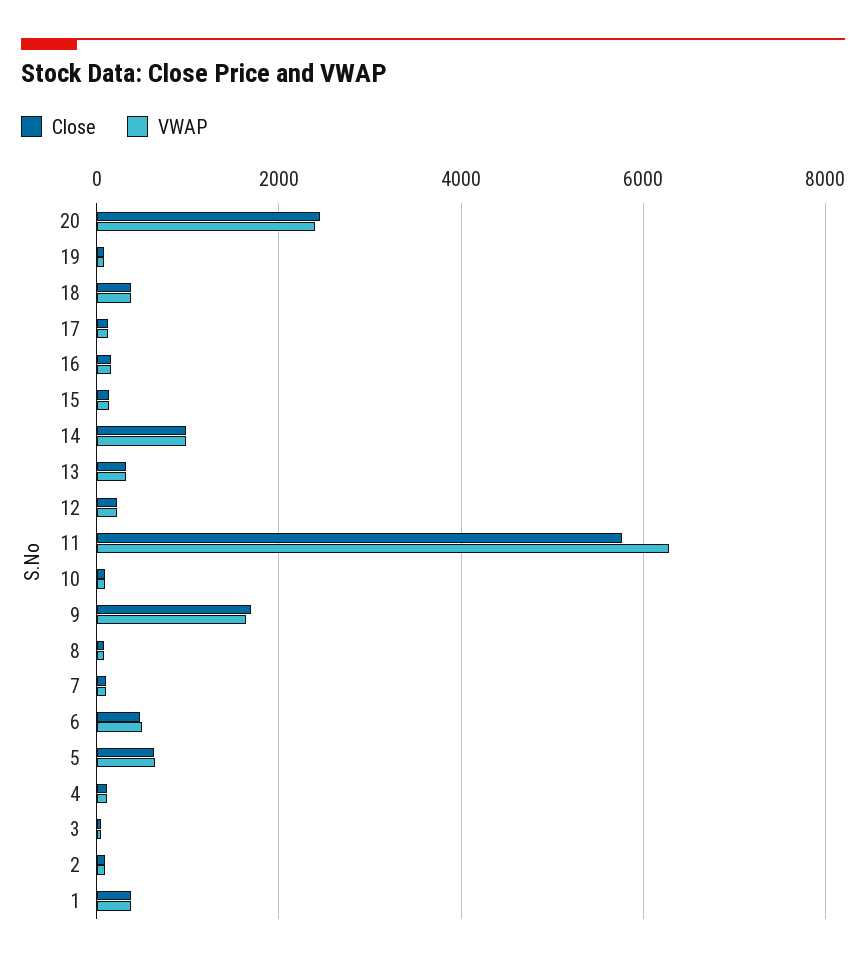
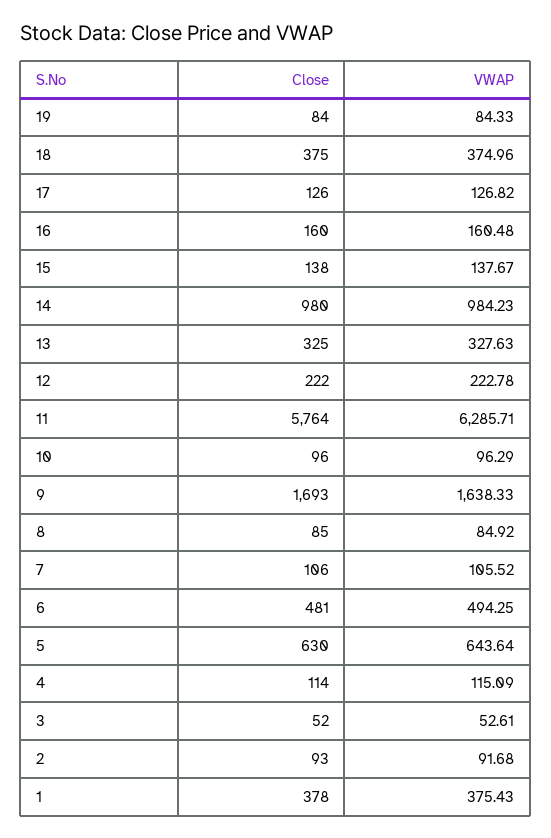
Close, 20: 2400 -> none
VWAP, 20: 2400 -> none

